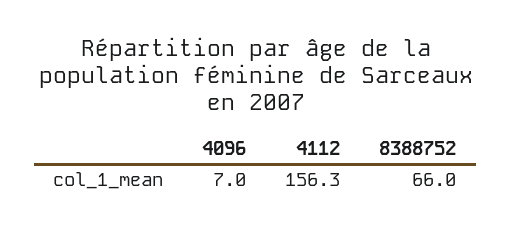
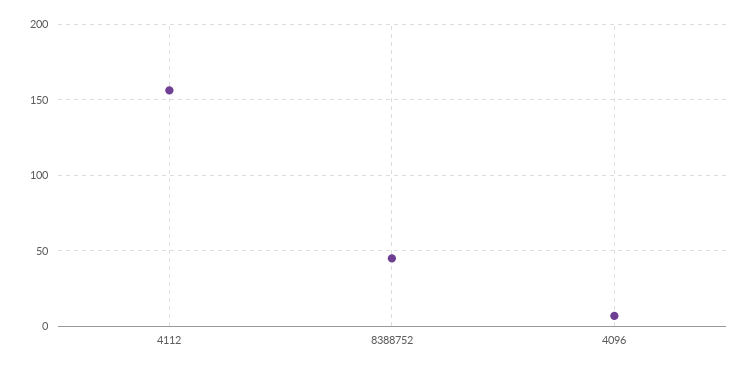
8388752: 66 -> 45

